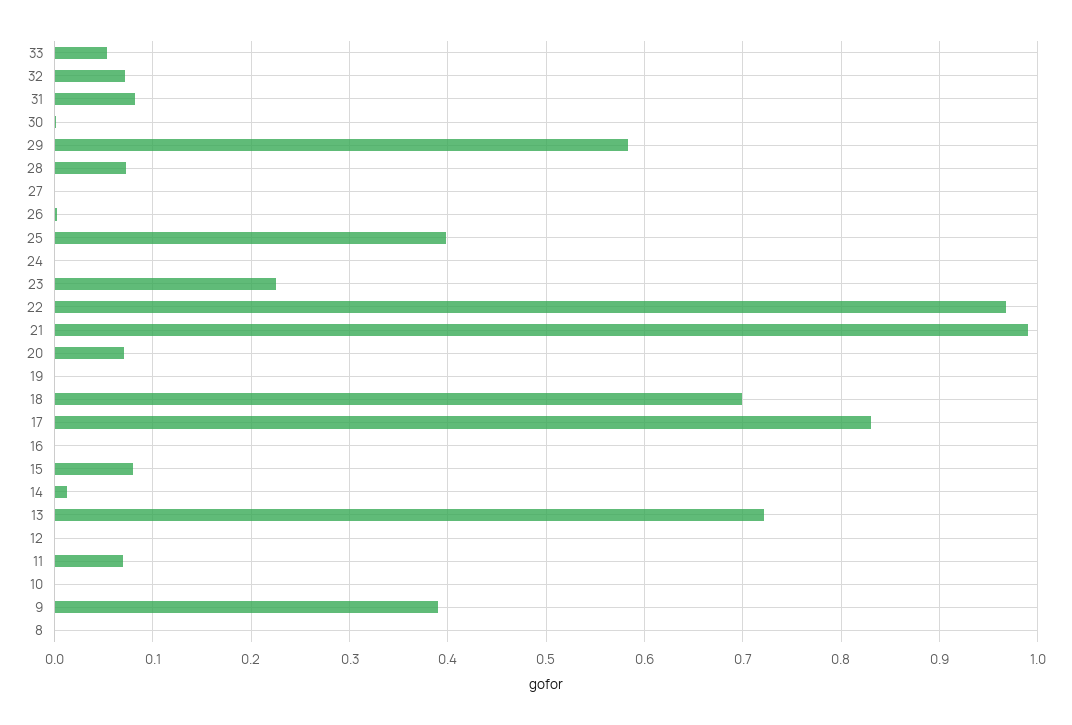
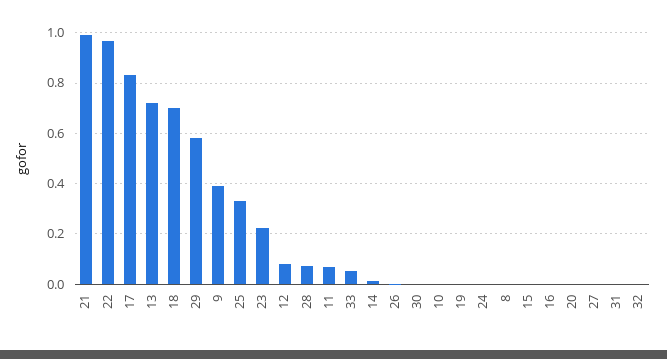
32: 0.07 -> 0
31: 0.08 -> 0
25: 0.4 -> 0.325
20: 0.07 -> 0
15: 0.08 -> 0
12: 0 -> 0.075

